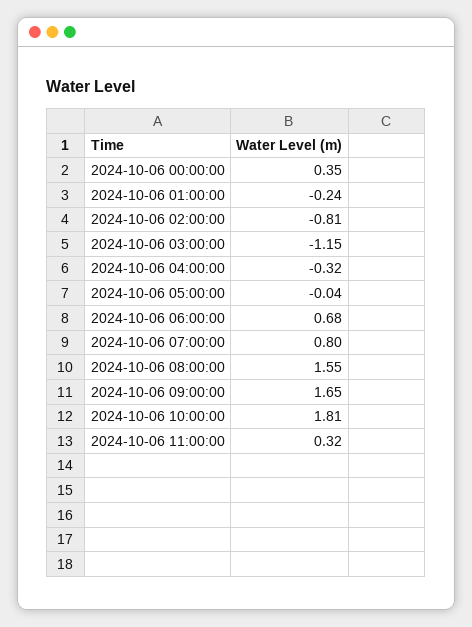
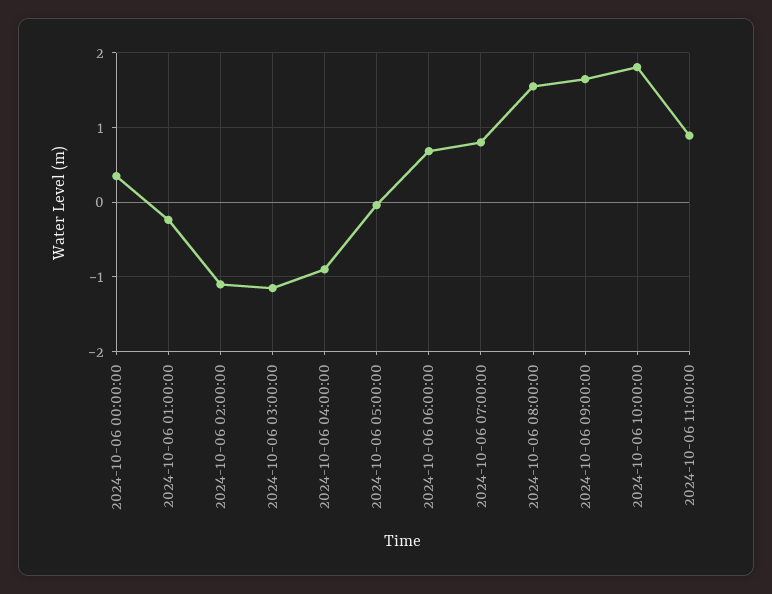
2024-10-06 02:00:00: -0.81 -> -1.1
2024-10-06 04:00:00: -0.32 -> -0.9
2024-10-06 11:00:00: 0.32 -> 0.9

